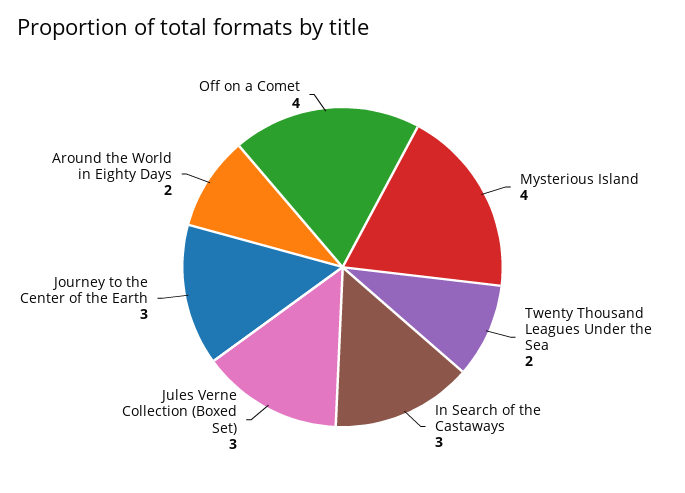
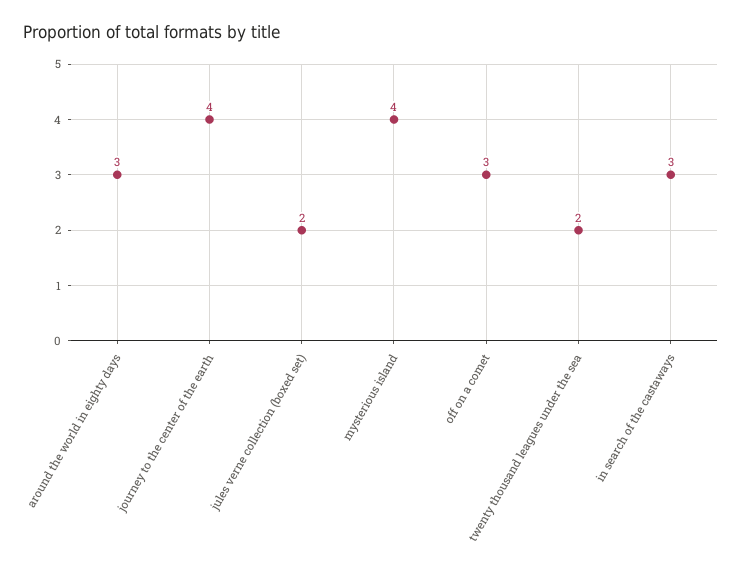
Jules Verne Collection (Boxed Set): 3 -> 2
Journey to the Center of the Earth: 3 -> 4
Around the World in Eighty Days: 2 -> 3
Off on a Comet: 4 -> 3

